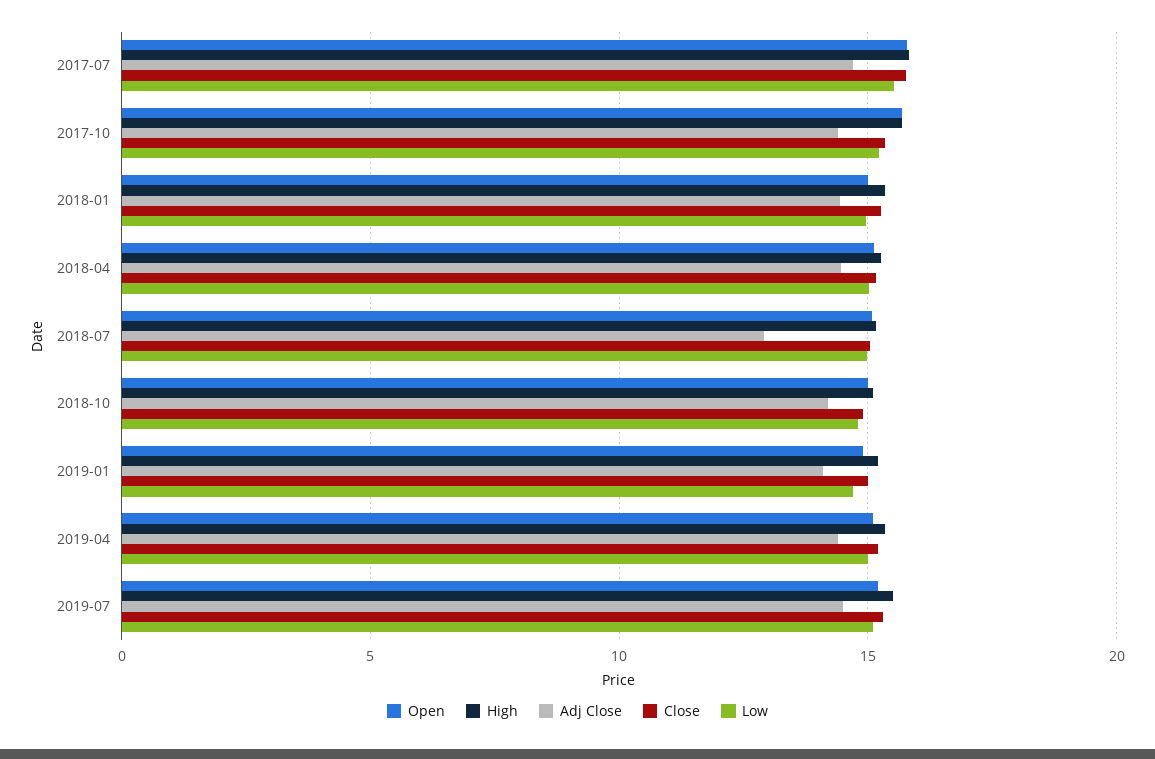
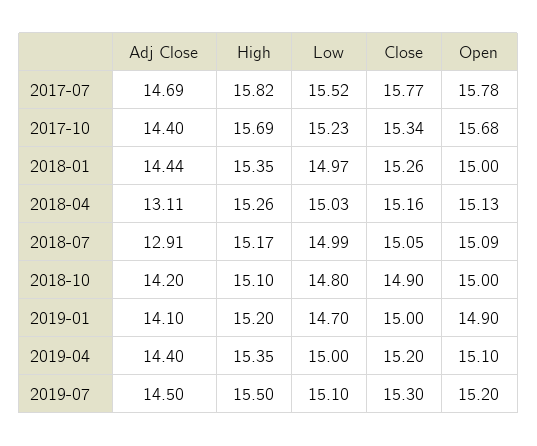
Adj Close, 2018-04: 14.5 -> 13.11

